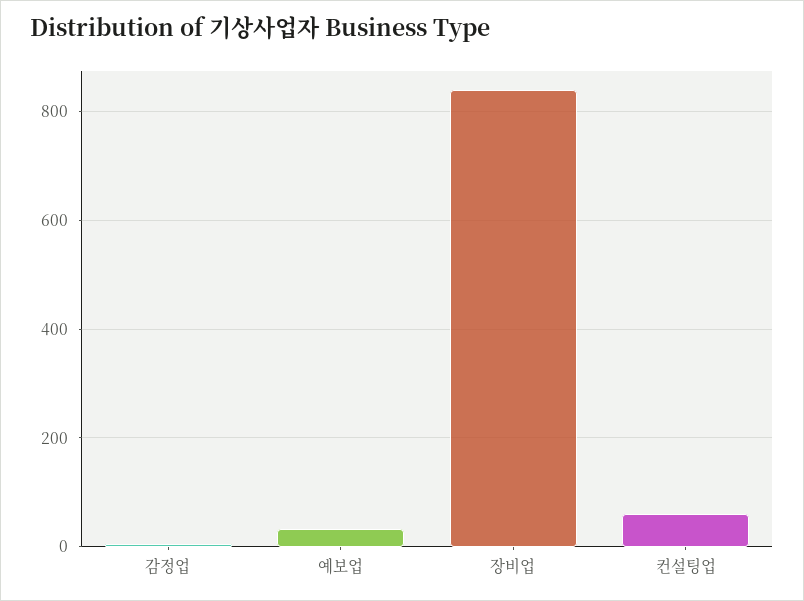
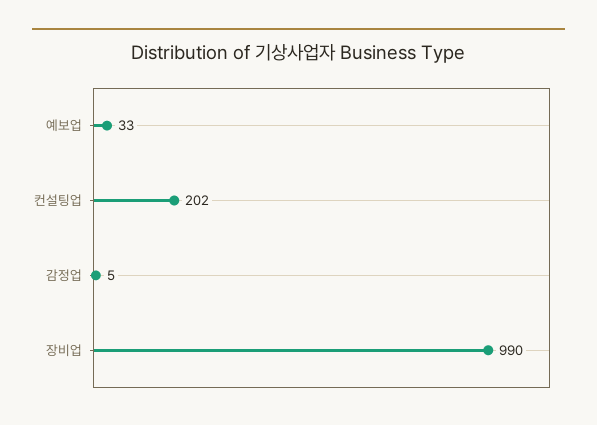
장비업: 840 -> 990
컨설팅업: 60 -> 202

